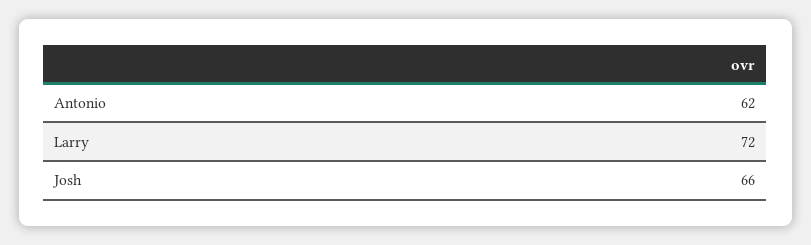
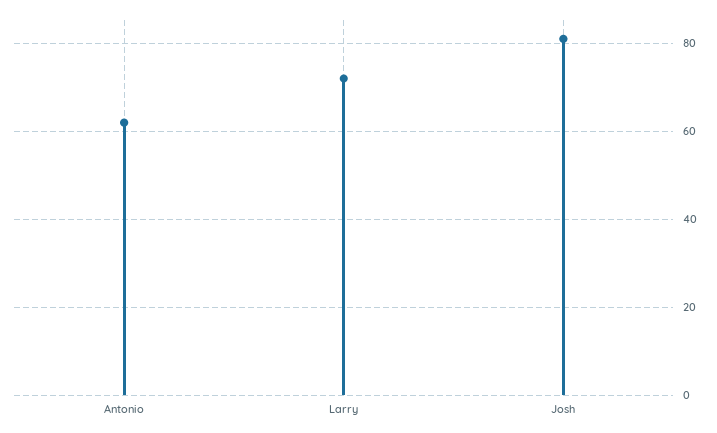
Josh: 66 -> 80

